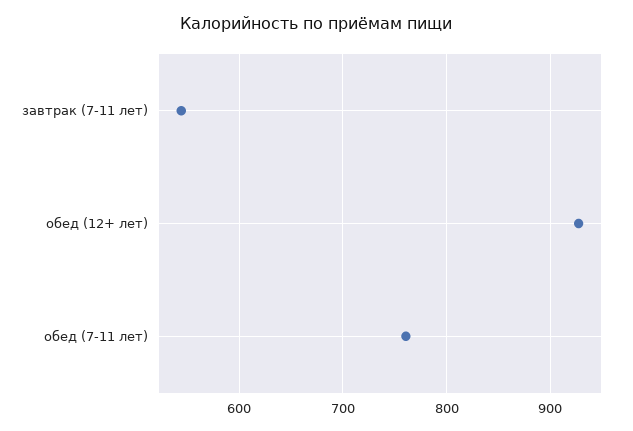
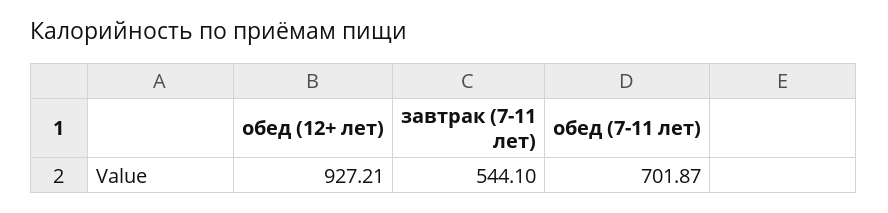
обед (7-11 лет): 760 -> 701.87

